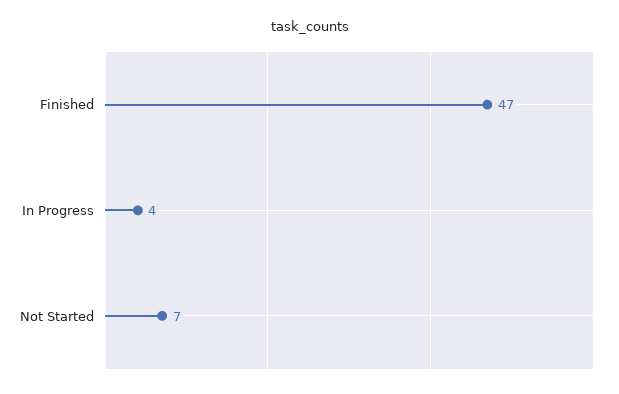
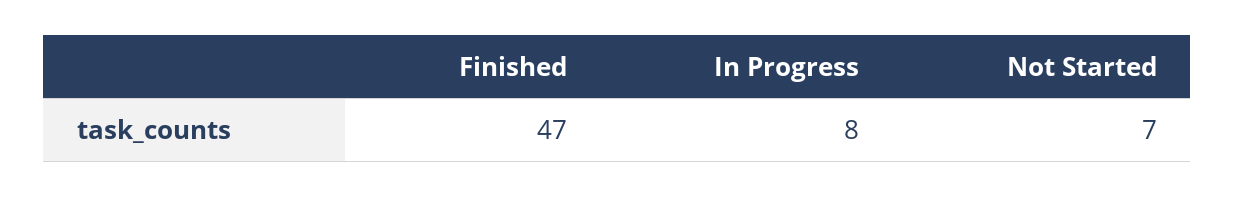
In Progress: 4 -> 8

